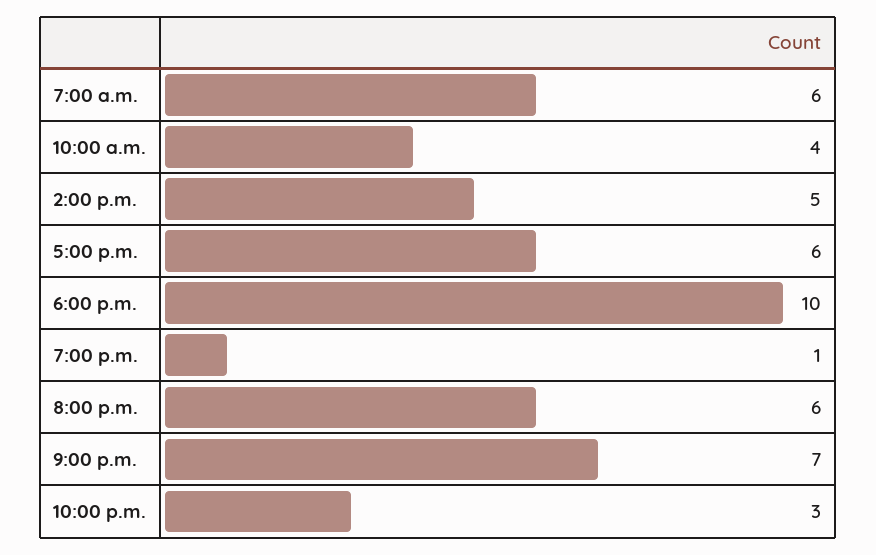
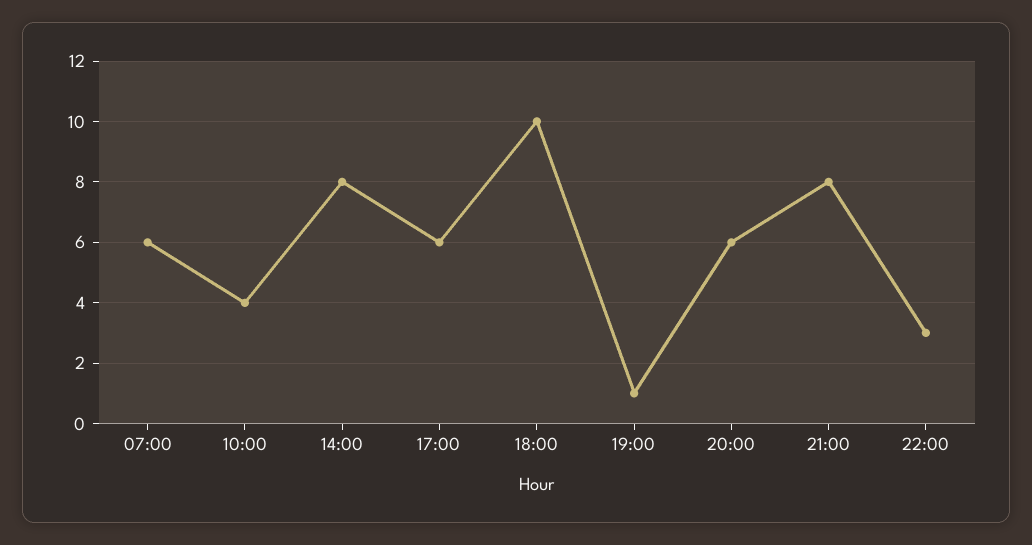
2:00 p.m.: 5 -> 8
9:00 p.m.: 7 -> 8

